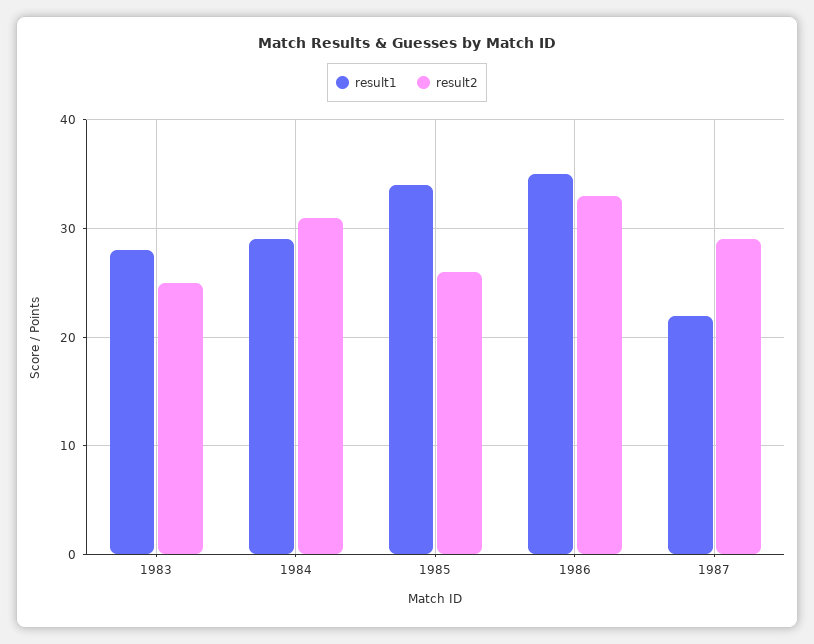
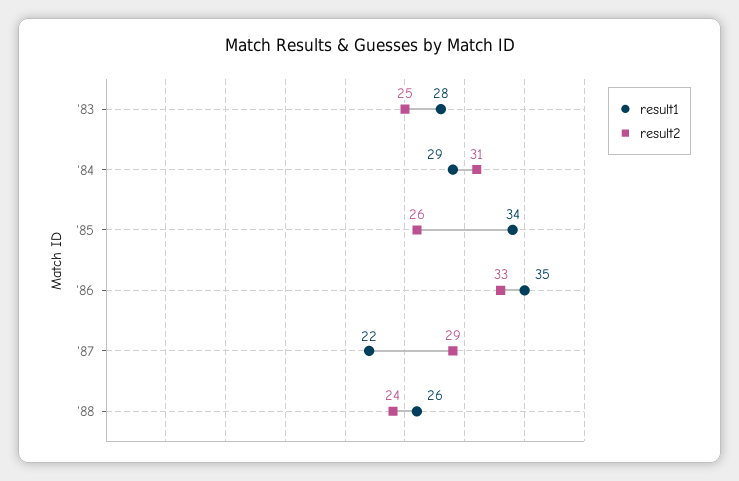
result1, '88: none -> 26
result2, '88: none -> 24

